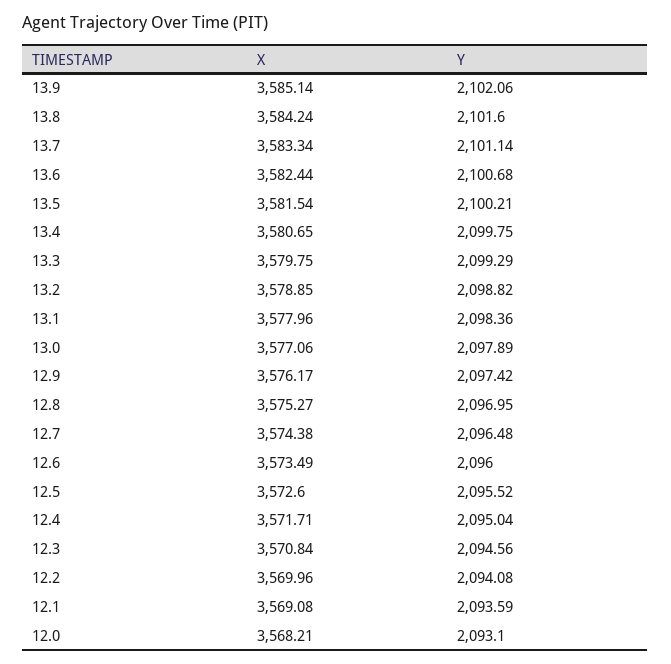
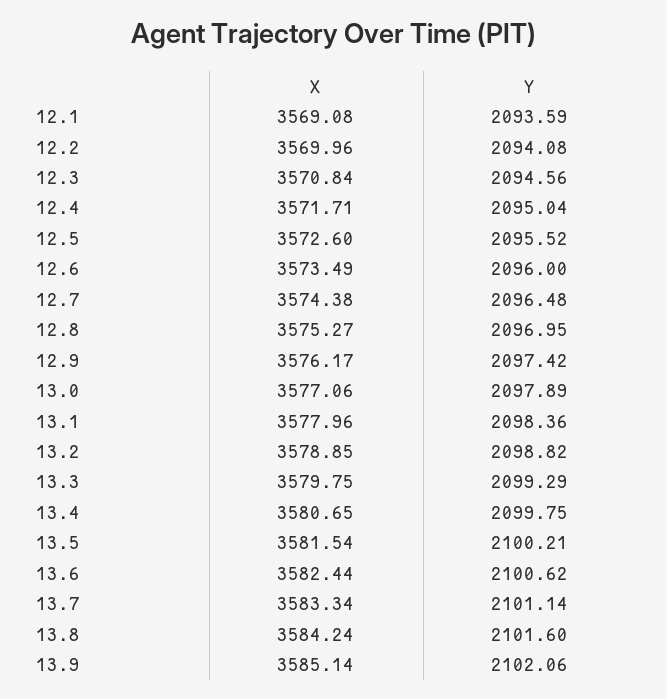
Y, 13.6: 2100.68 -> 2100.62
X, 12.0: 3568.21 -> none
Y, 12.0: 2093.1 -> none

